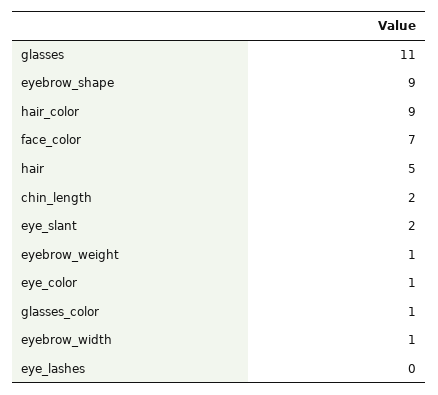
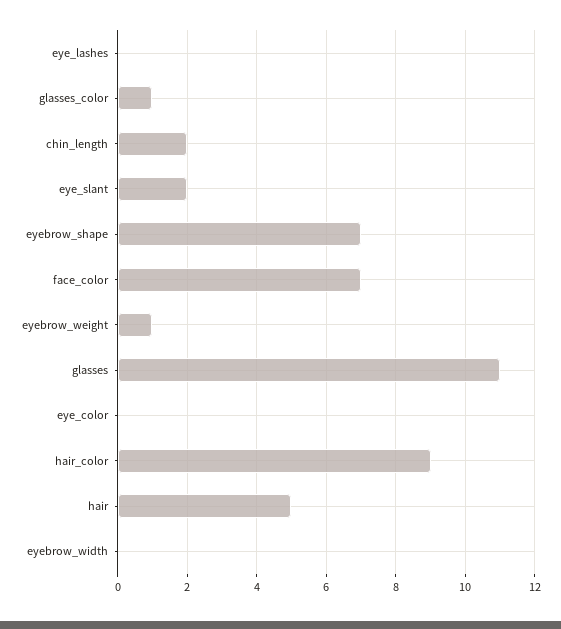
eyebrow_shape: 9 -> 7
eye_color: 1 -> 0
eyebrow_width: 1 -> 0

